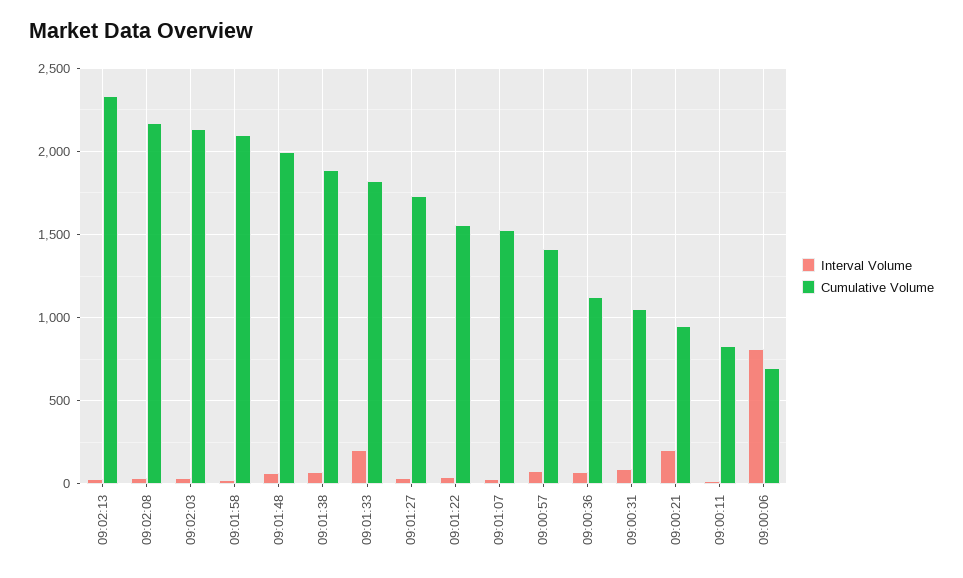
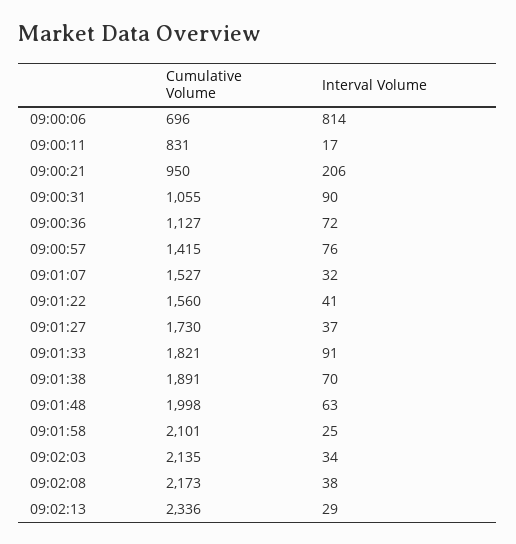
Interval Volume, 09:01:33: 200 -> 91

